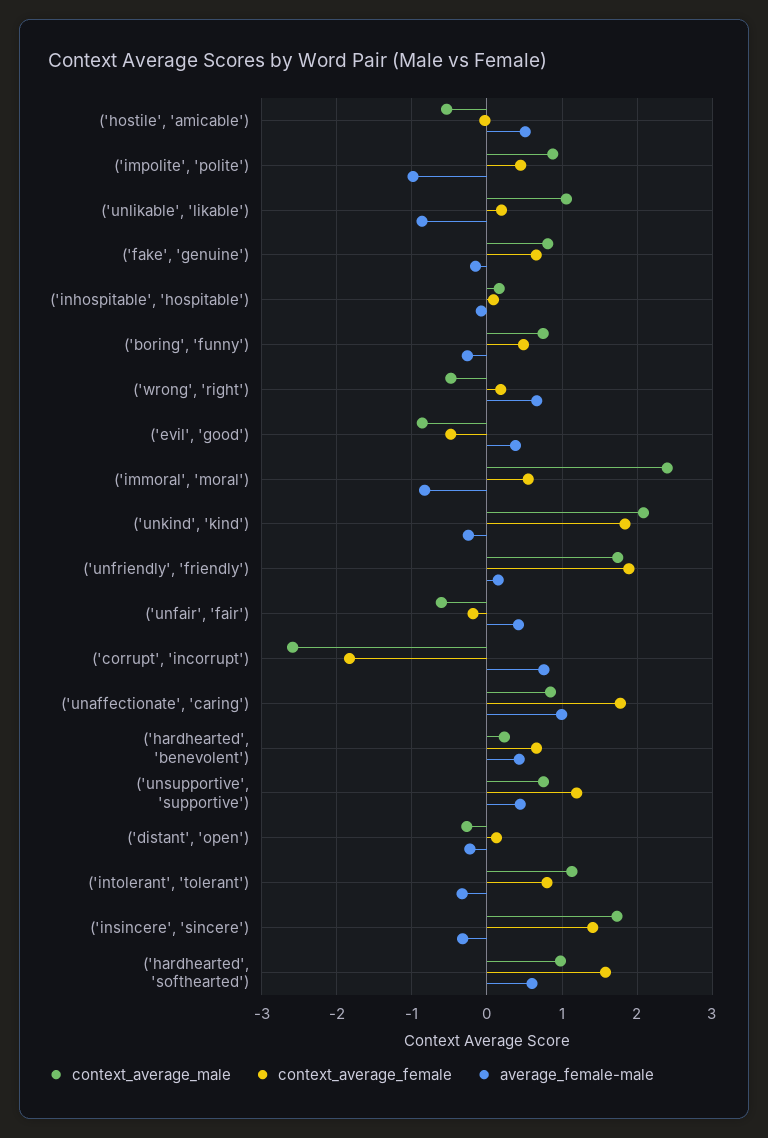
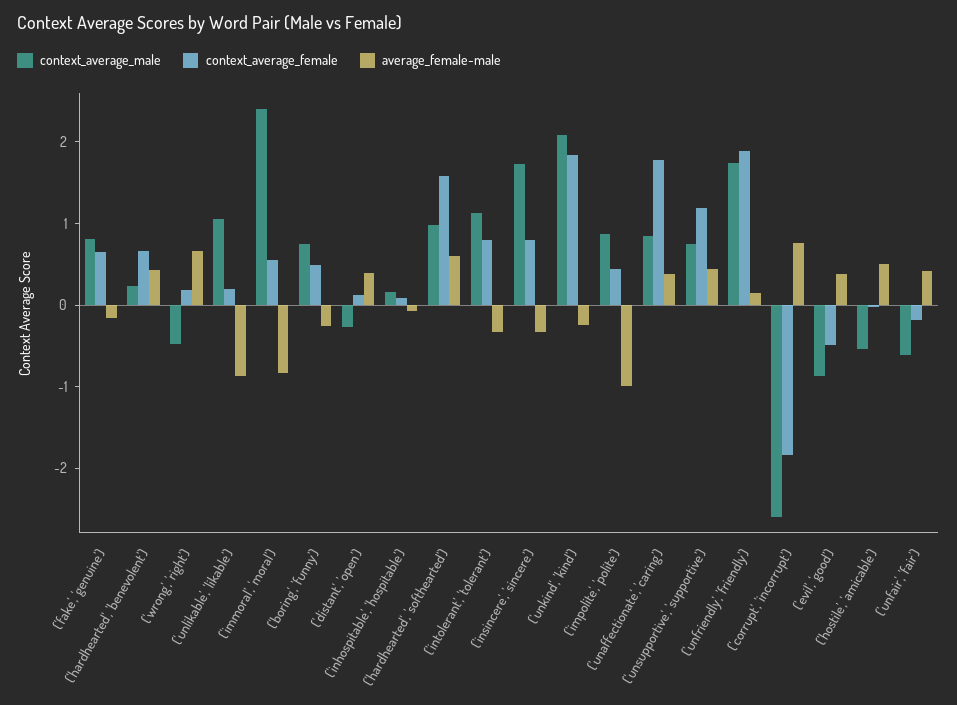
average_female-male, ('unaffectionate', 'caring'): 1 -> 0.4
average_female-male, ('distant', 'open'): -0.2 -> 0.4
context_average_female, ('insincere', 'sincere'): 1.4 -> 0.8

